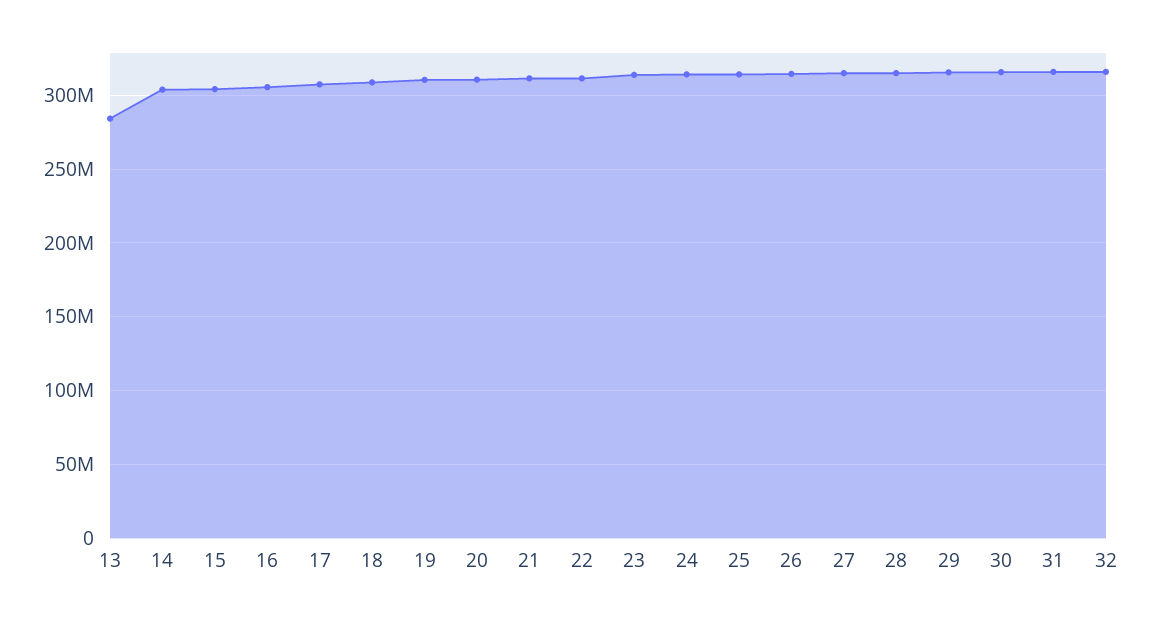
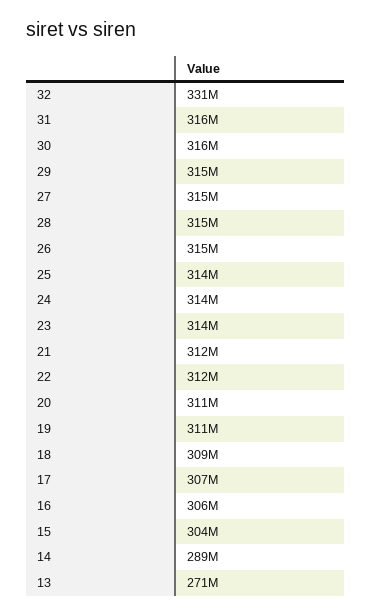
13: 285000000 -> 271000000
14: 305000000 -> 289000000
32: 315000000 -> 331000000

